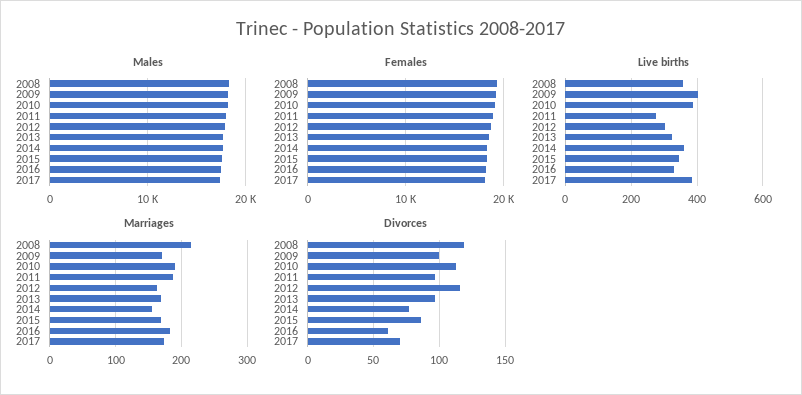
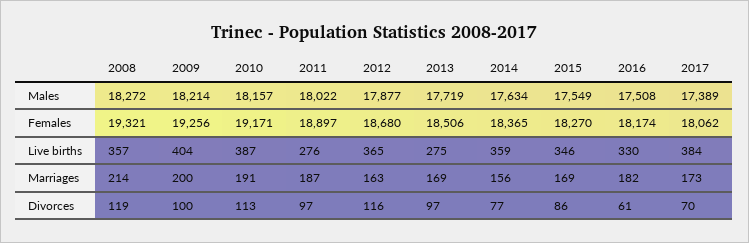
Live births, 2012: 300 -> 365
Live births, 2013: 320 -> 275
Marriages, 2009: 170 -> 200

